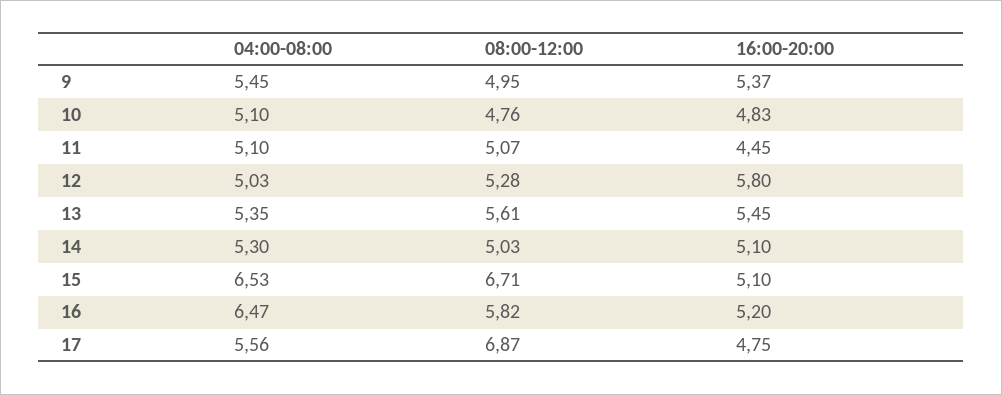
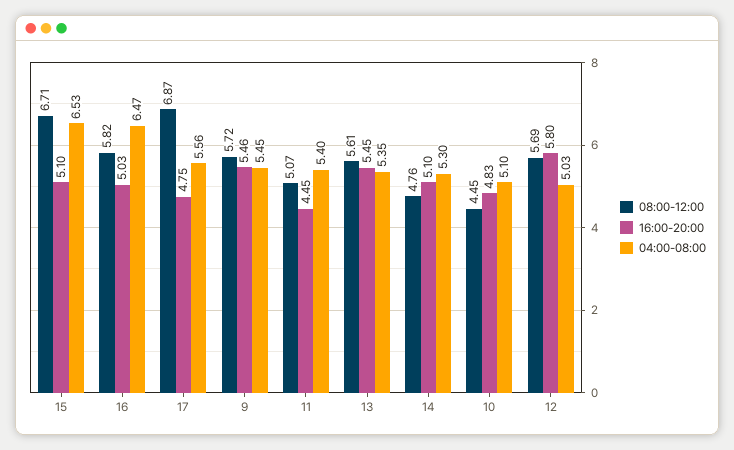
08:00-12:00, 9: 4.95 -> 5.72
16:00-20:00, 9: 5.37 -> 5.46
08:00-12:00, 10: 4.76 -> 4.45
04:00-08:00, 11: 5.1 -> 5.4
08:00-12:00, 12: 5.28 -> 5.69
08:00-12:00, 14: 5.03 -> 4.76
16:00-20:00, 16: 5.2 -> 5.03

